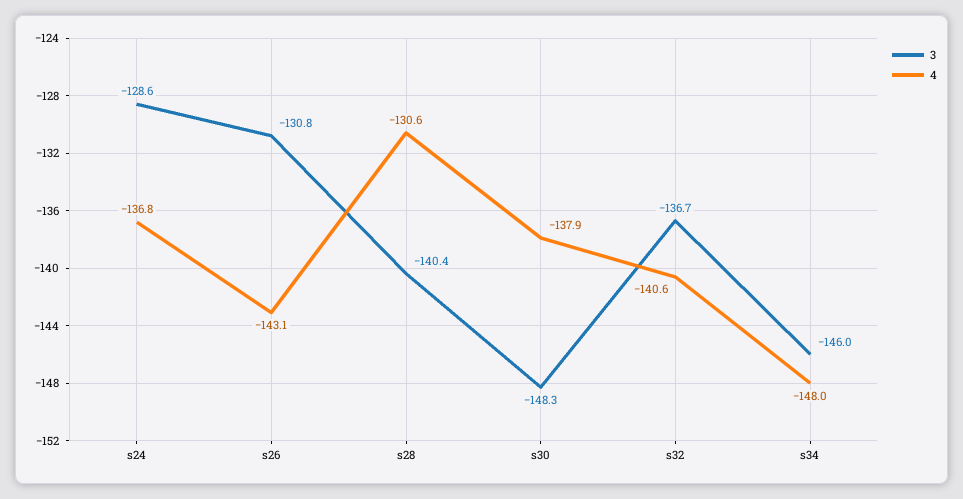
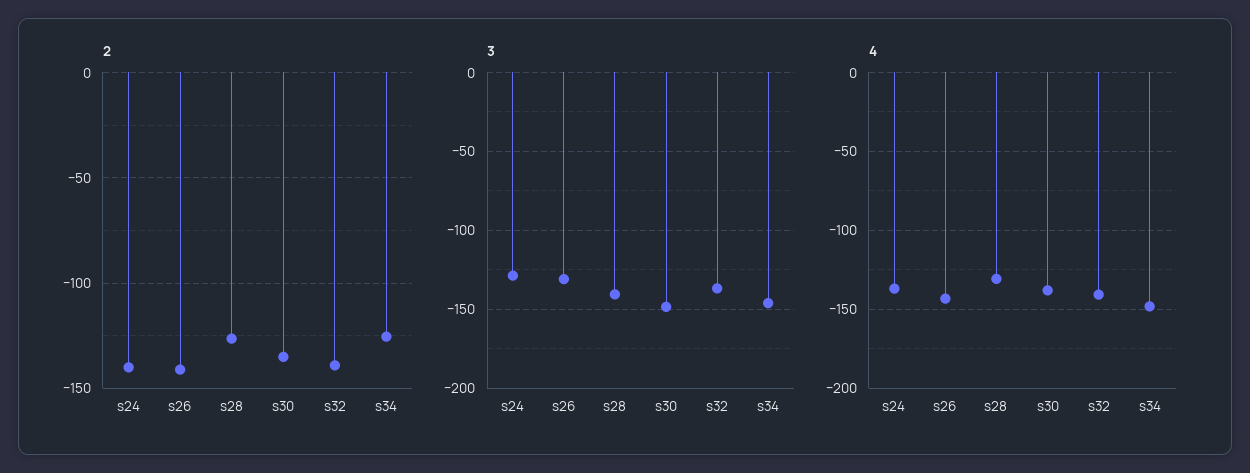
2, s24: none -> -140
2, s26: none -> -140
2, s28: none -> -125
2, s30: none -> -135
2, s32: none -> -140
2, s34: none -> -125

